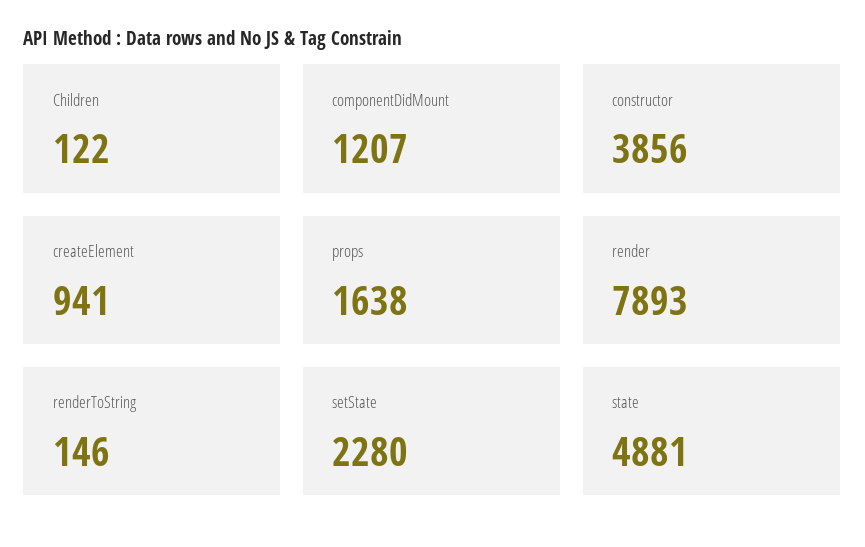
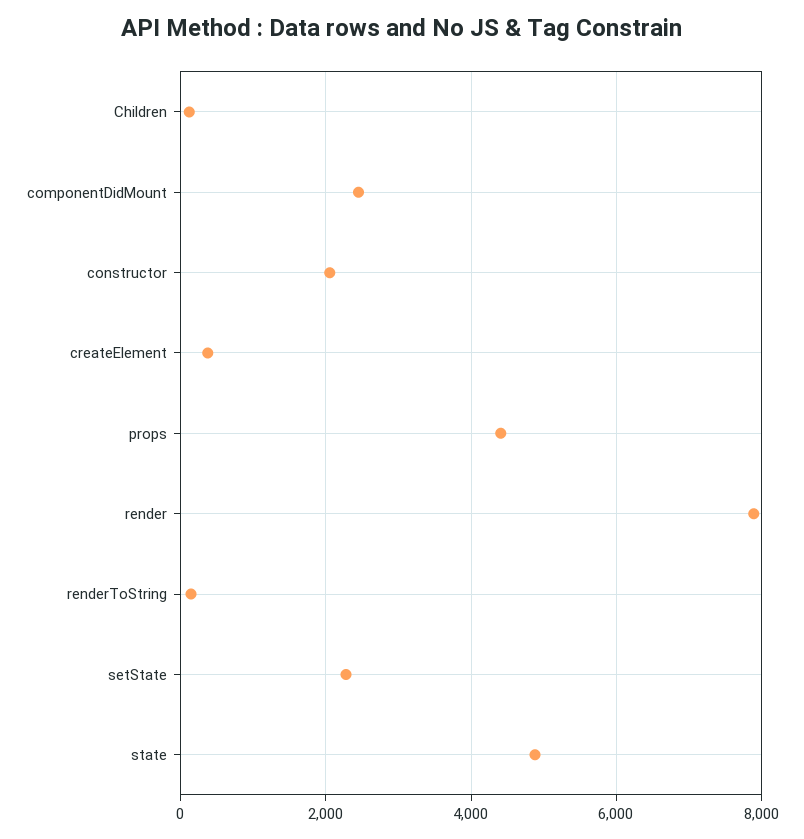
componentDidMount: 1207 -> 2400
constructor: 3856 -> 2000
createElement: 941 -> 400
props: 1638 -> 4400

